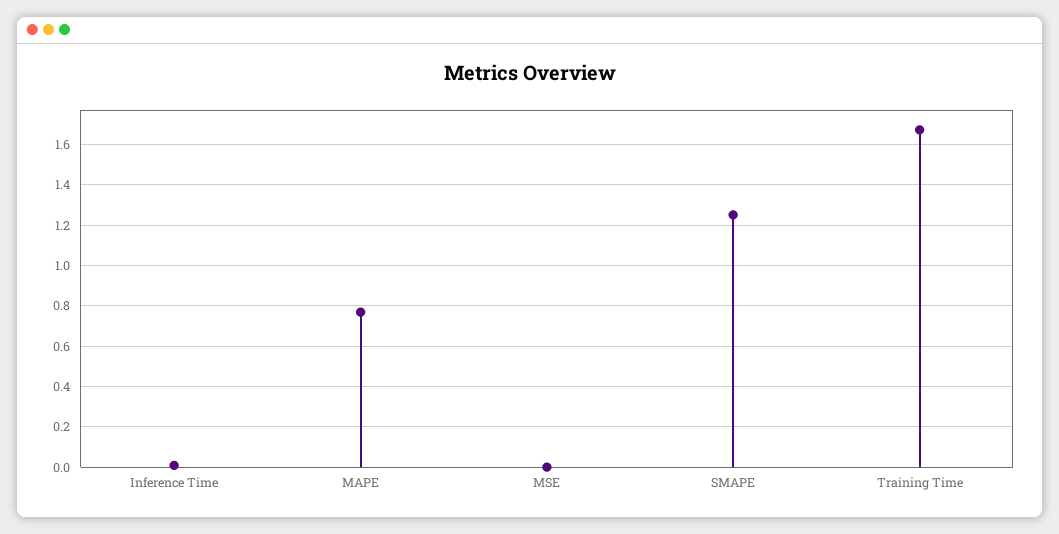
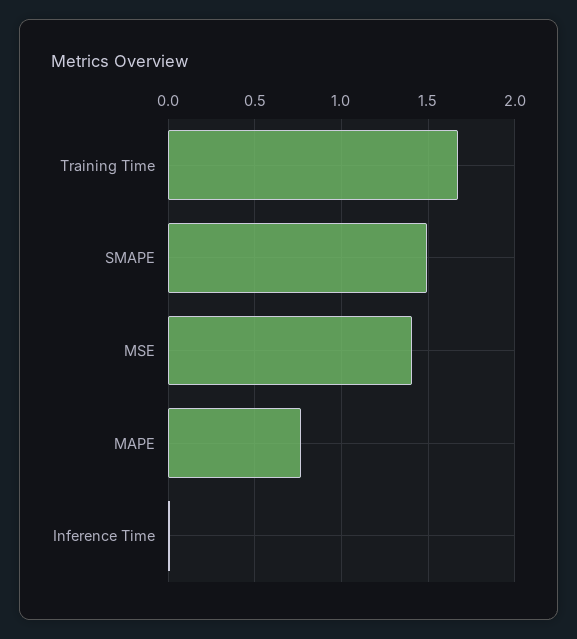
MSE: 0 -> 1.4
SMAPE: 1.25 -> 1.5

